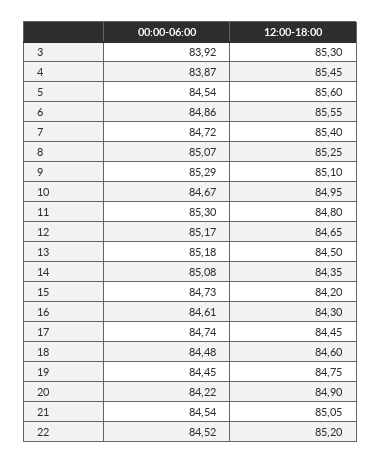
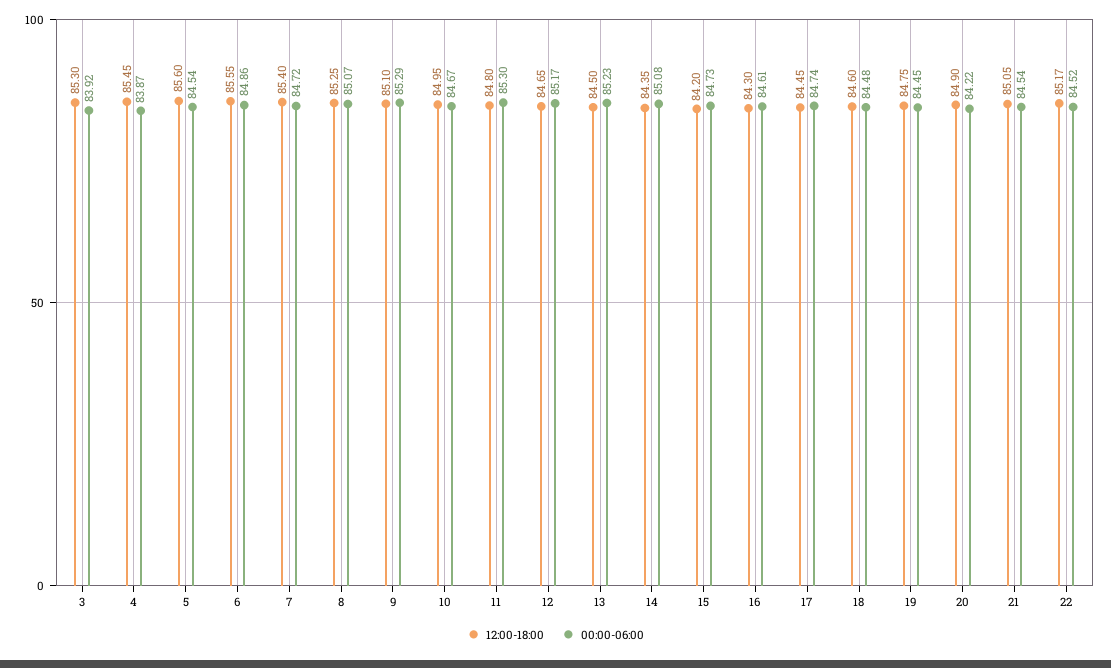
00:00-06:00, 13: 85.18 -> 85.23
12:00-18:00, 22: 85.2 -> 85.17

